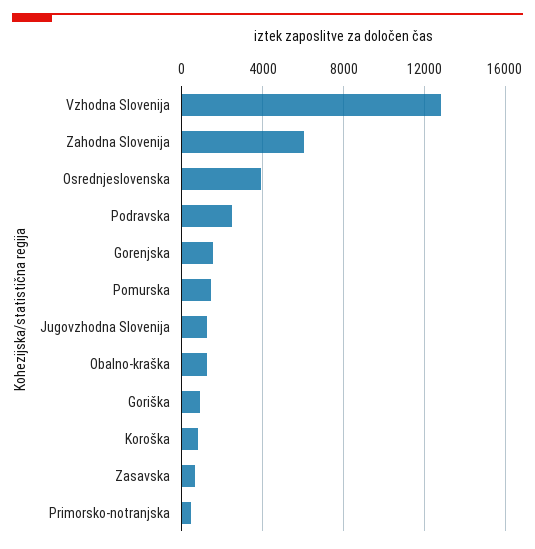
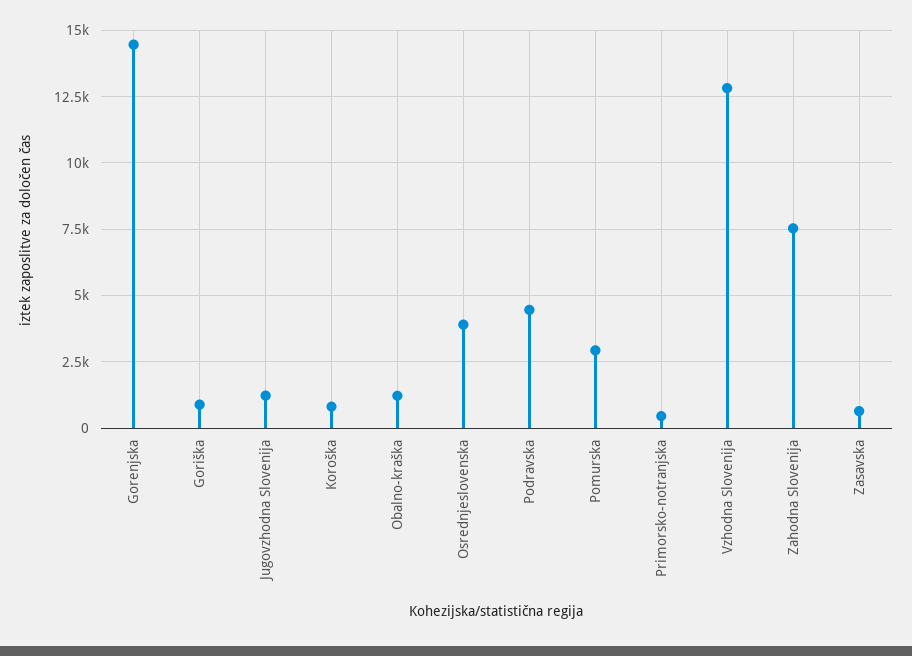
Zahodna Slovenija: 6000 -> 7500
Podravska: 2500 -> 4500
Gorenjska: 1500 -> 14500
Pomurska: 1500 -> 3000

